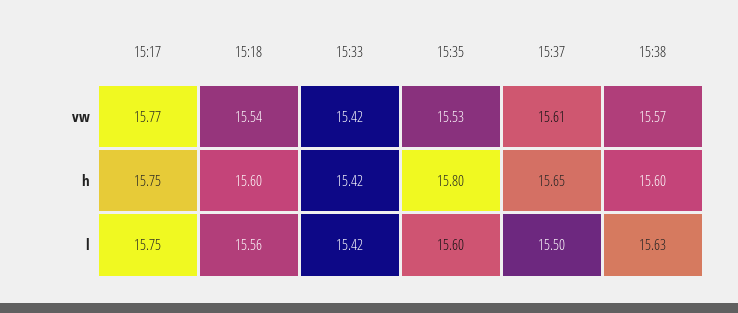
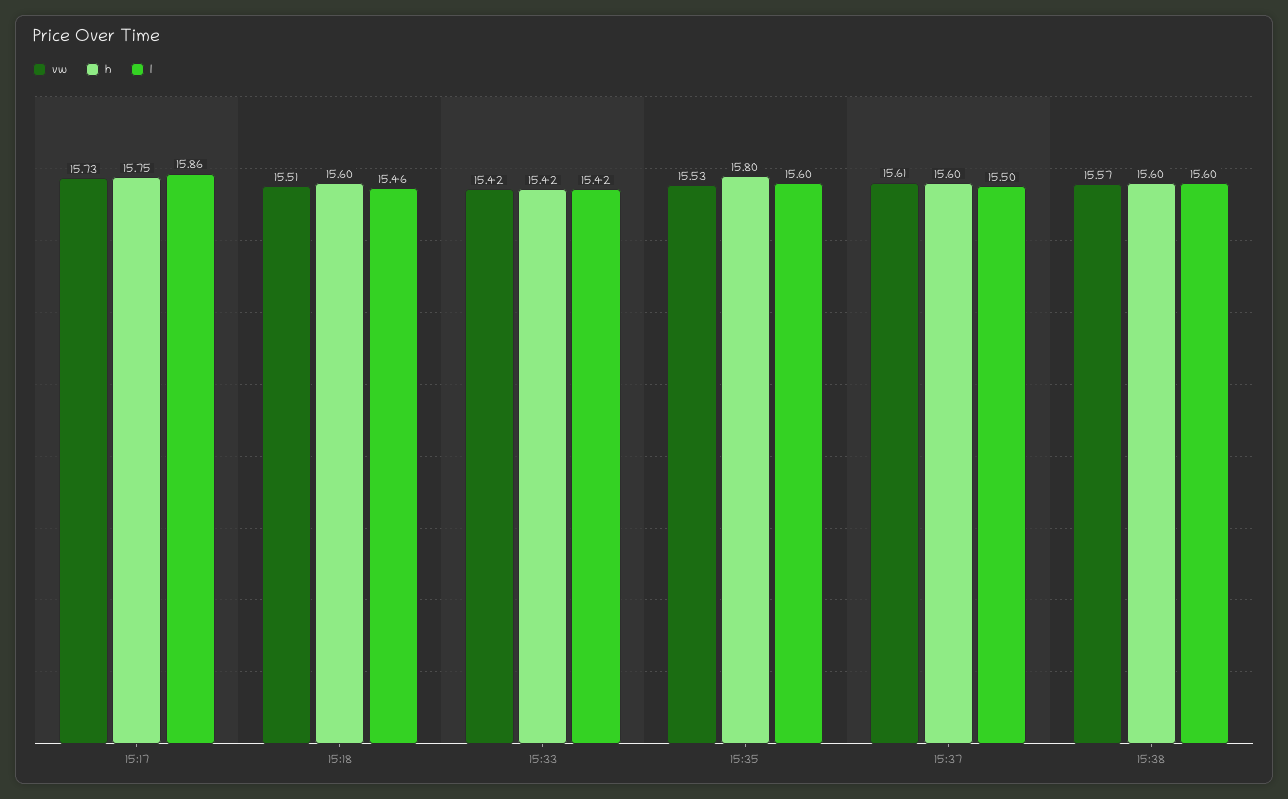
vw, 15:17: 15.77 -> 15.73
vw, 15:18: 15.54 -> 15.51
h, 15:37: 15.65 -> 15.6
l, 15:17: 15.75 -> 15.86
l, 15:18: 15.56 -> 15.46
l, 15:38: 15.63 -> 15.6

